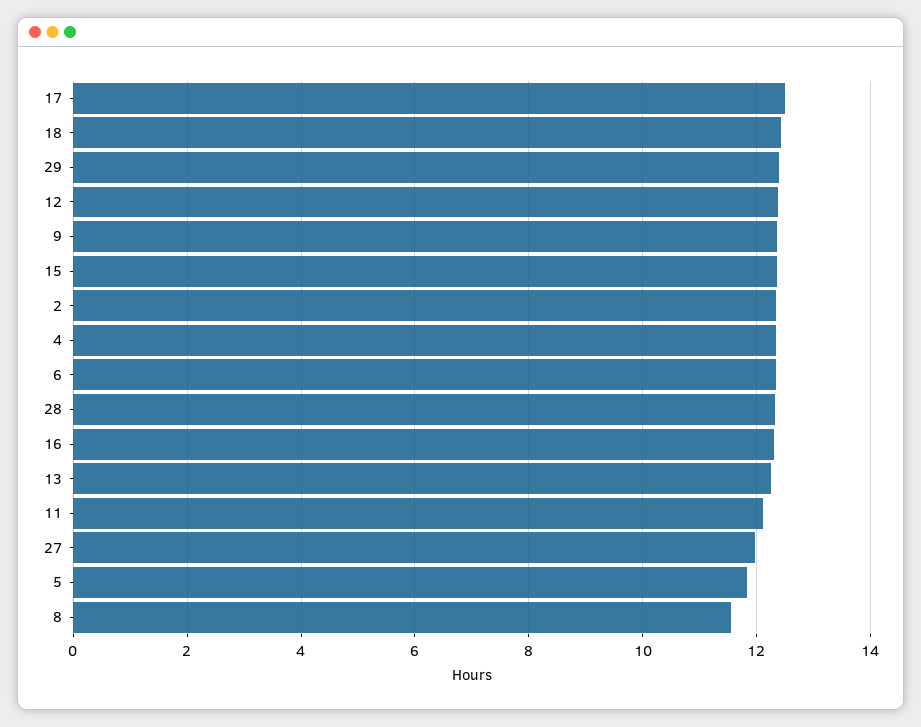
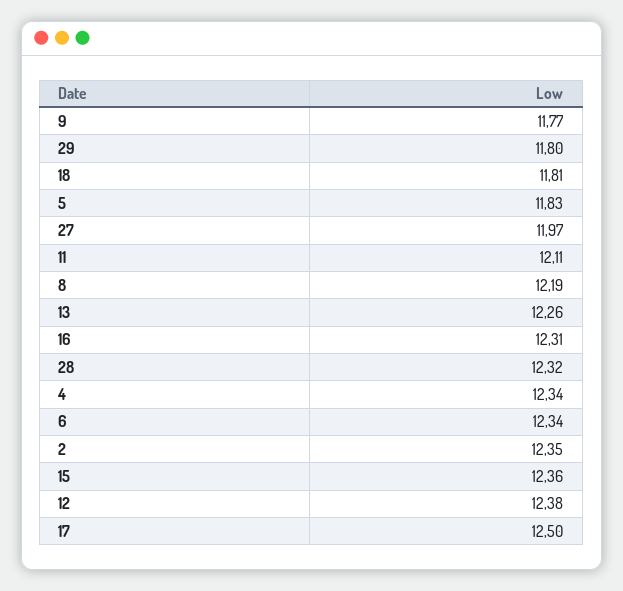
18: 12.4 -> 11.81
29: 12.4 -> 11.8
9: 12.4 -> 11.77
8: 11.6 -> 12.19

